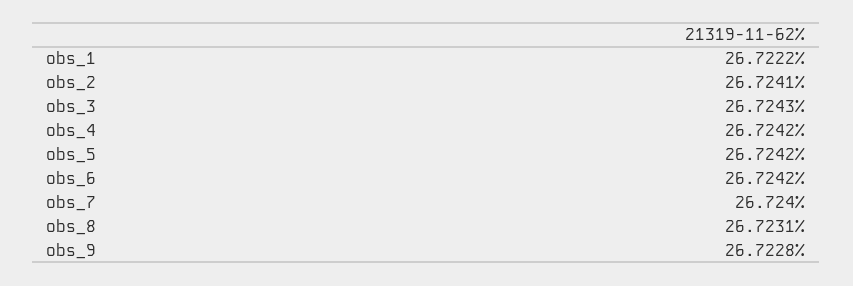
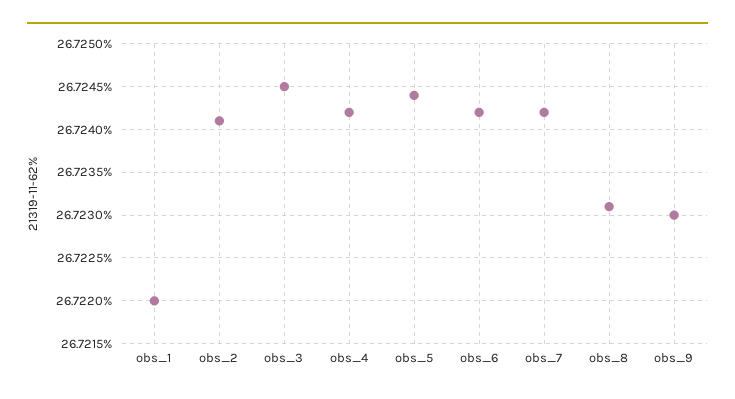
obs_1: 26.7222 -> 26.722
obs_3: 26.7243 -> 26.7245
obs_5: 26.7242 -> 26.7244
obs_7: 26.724 -> 26.7242
obs_9: 26.7228 -> 26.723

